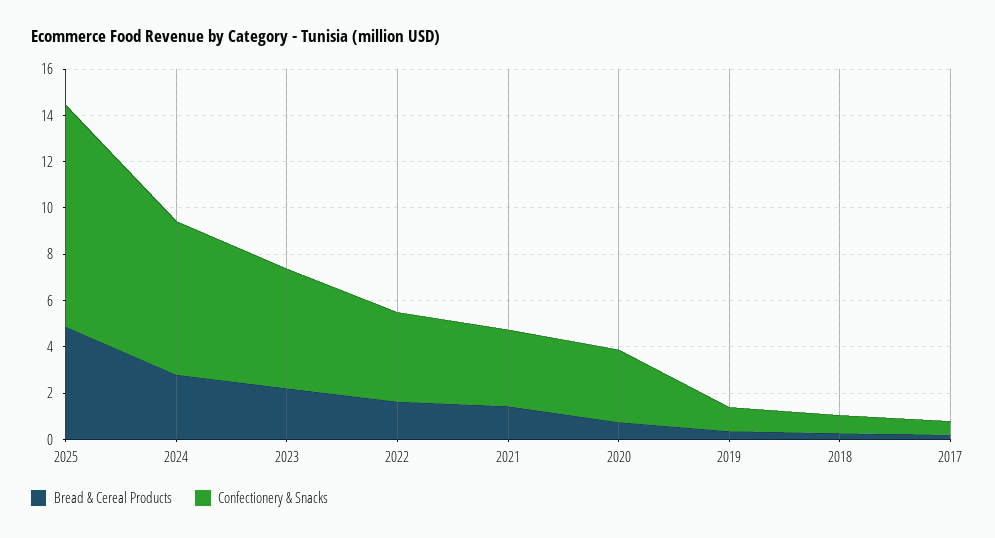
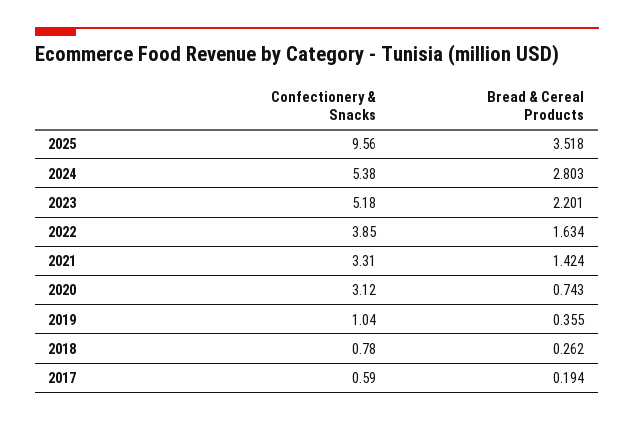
Bread & Cereal Products, 2025: 5 -> 3.518
Confectionery & Snacks, 2024: 6.5 -> 5.38

